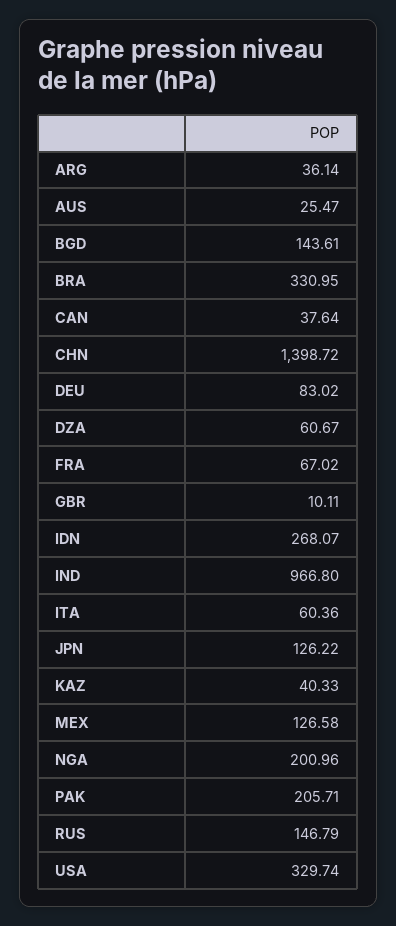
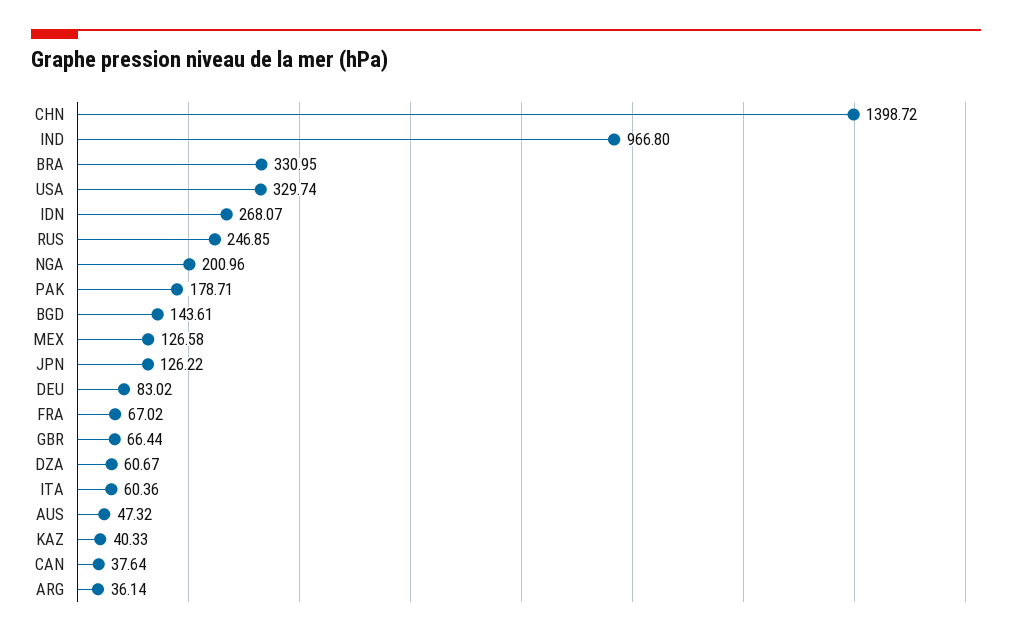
AUS: 25.47 -> 47.32
GBR: 10.11 -> 66.44
PAK: 205.71 -> 178.71
RUS: 146.79 -> 246.85

